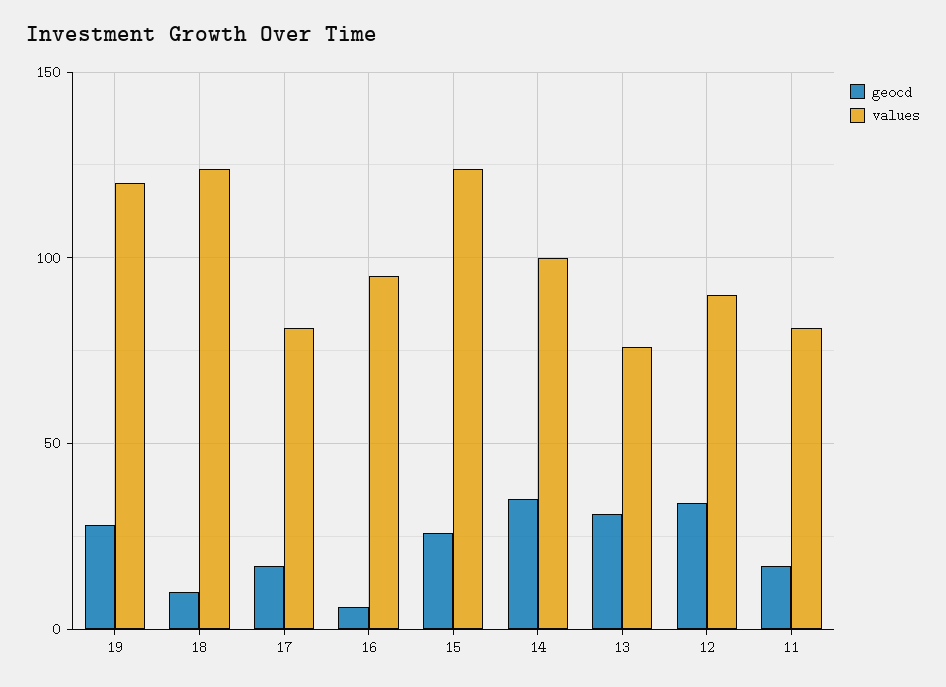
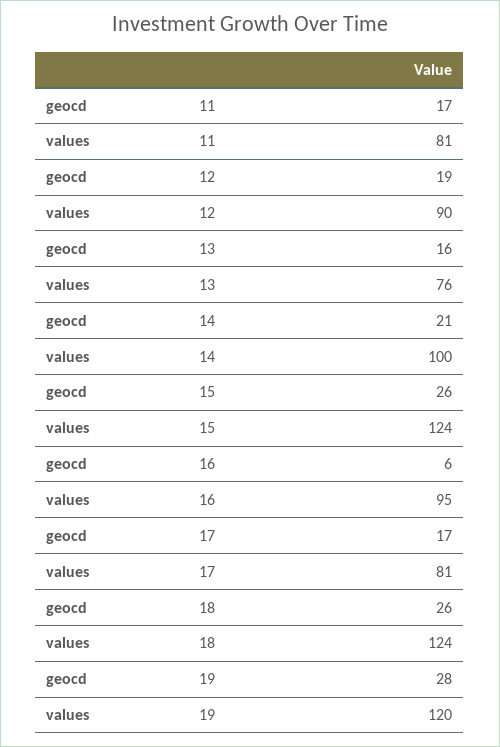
geocd, 18: 10 -> 26
geocd, 14: 35 -> 21
geocd, 13: 30 -> 16
geocd, 12: 35 -> 19

